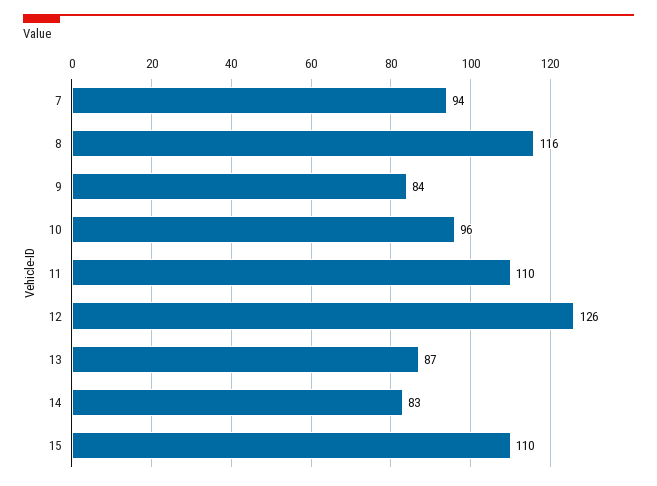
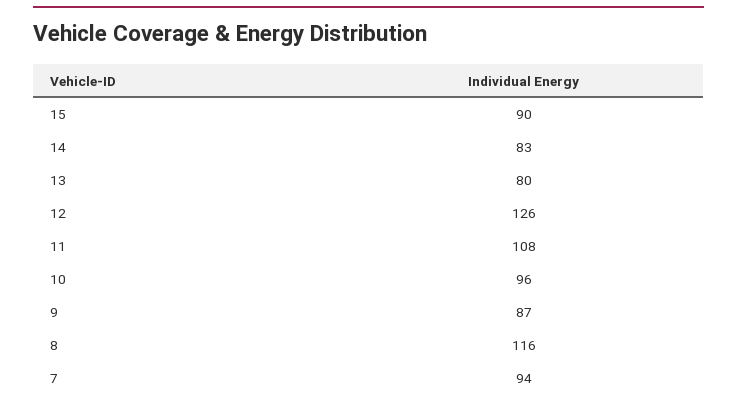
9: 84 -> 87
11: 110 -> 108
13: 87 -> 80
15: 110 -> 90

